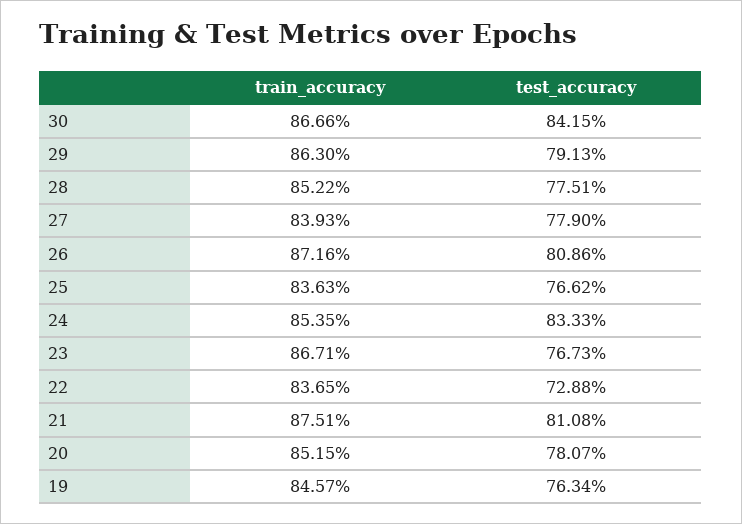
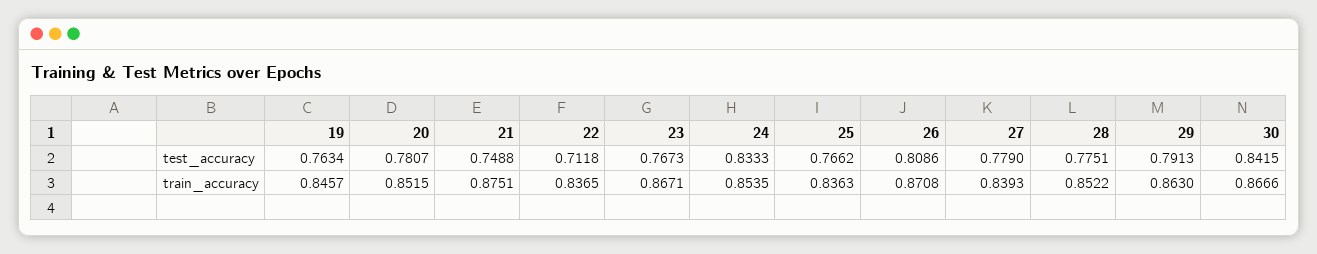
train_accuracy, 26: 0.8716 -> 0.8708
test_accuracy, 22: 0.7288 -> 0.7118
test_accuracy, 21: 0.8108 -> 0.7488

